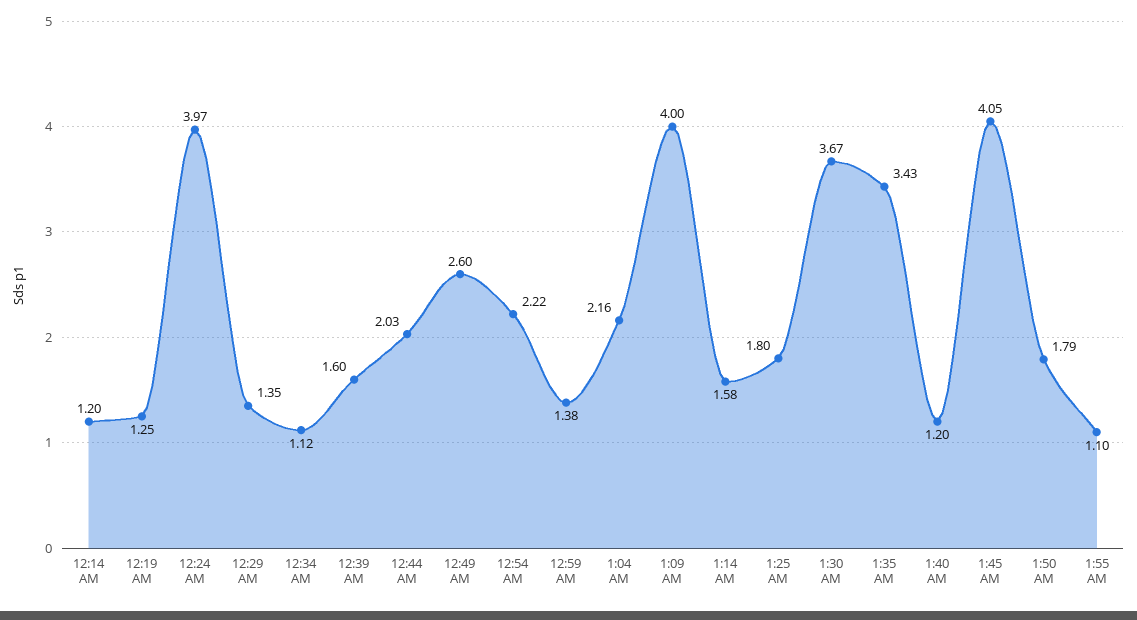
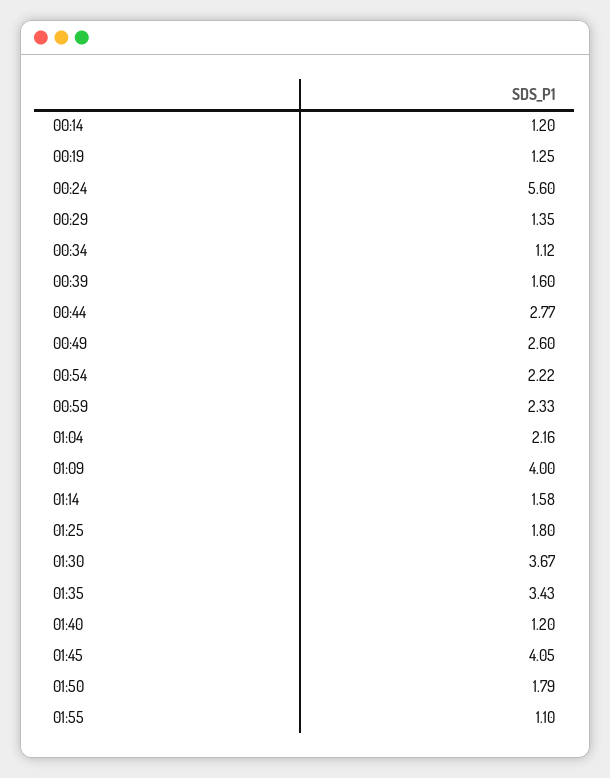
12:24 AM: 3.97 -> 5.6
12:44 AM: 2.03 -> 2.77
12:59 AM: 1.38 -> 2.33

